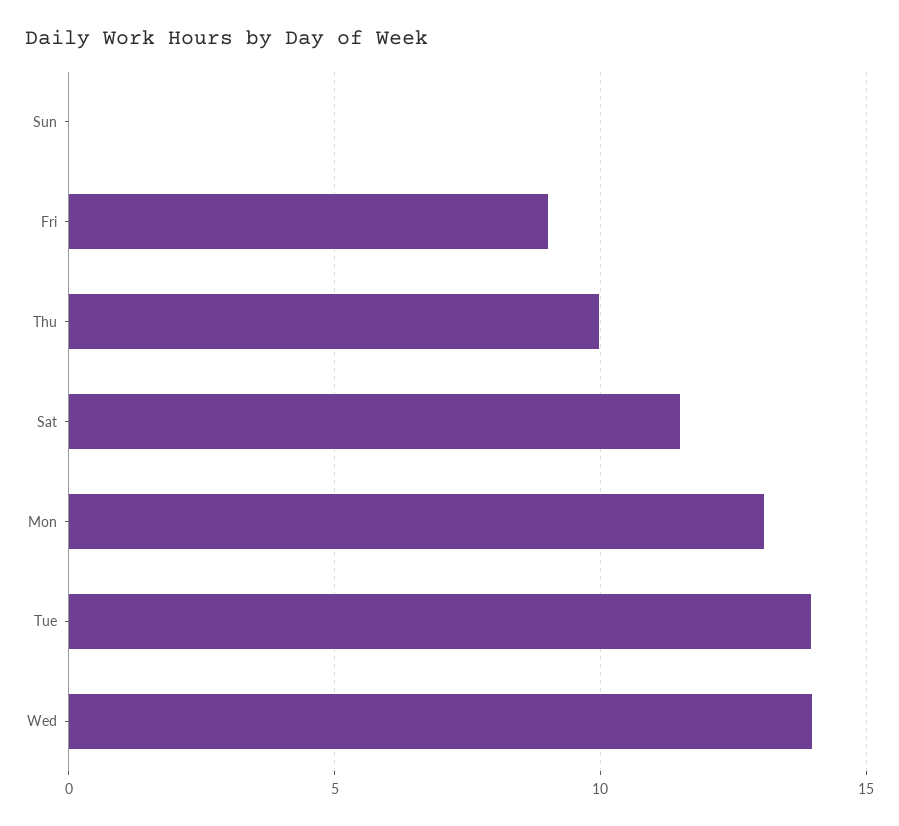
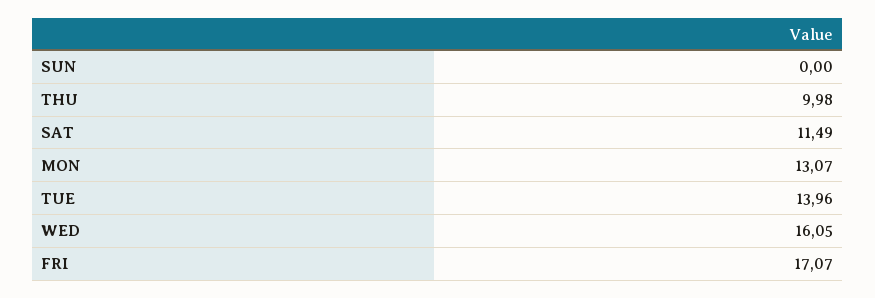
Fri: 9 -> 17.07
Wed: 14 -> 16.05

